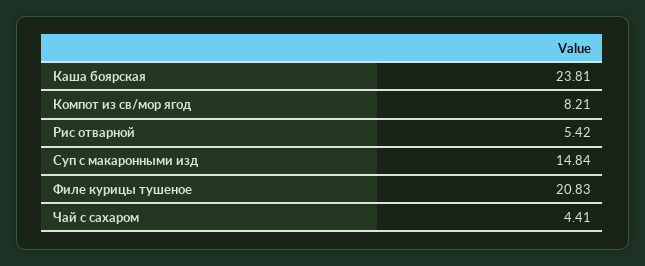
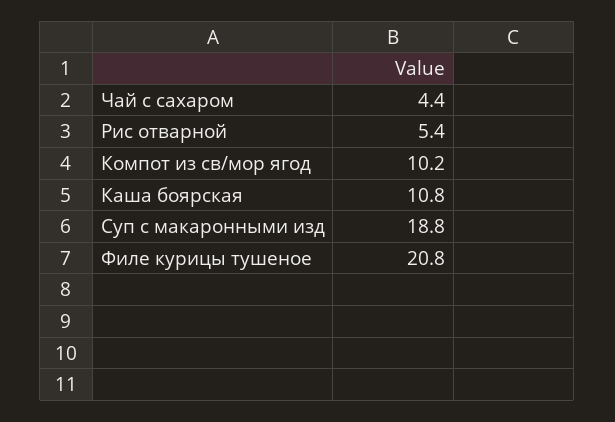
Каша боярская: 23.81 -> 10.8
Компот из св/мор ягод: 8.21 -> 10.2
Суп с макаронными изд: 14.84 -> 18.8

